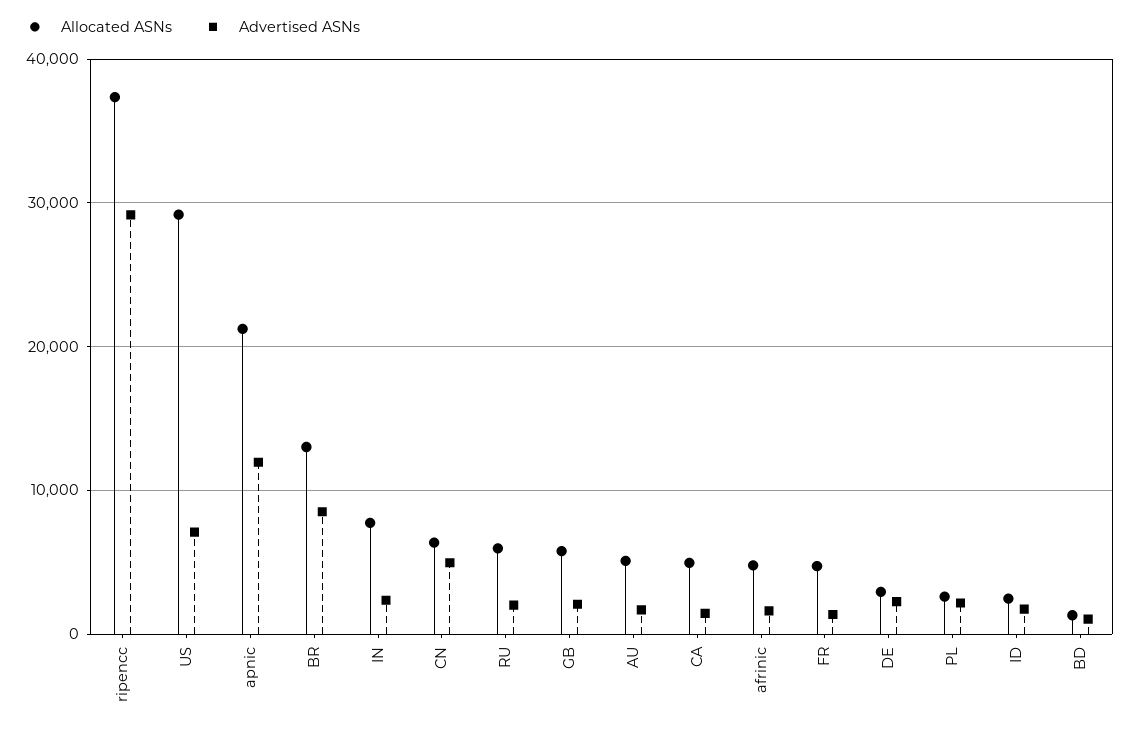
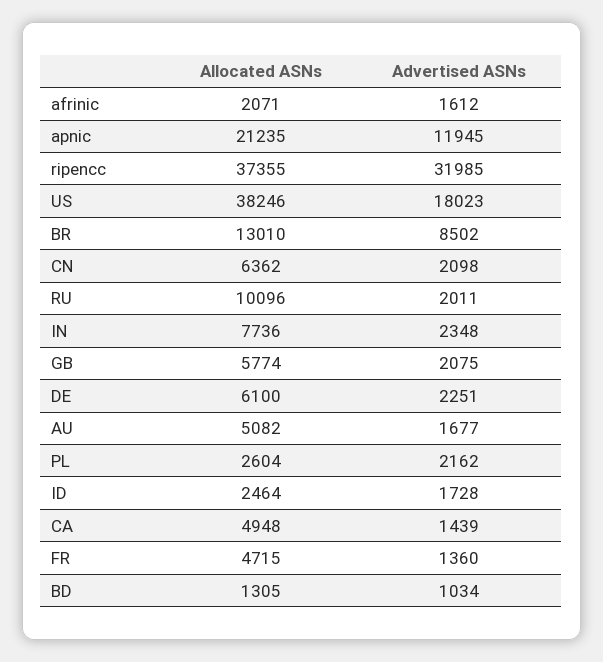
Advertised ASNs, ripencc: 29000 -> 31985
Allocated ASNs, US: 29000 -> 38246
Advertised ASNs, US: 7000 -> 18023
Advertised ASNs, CN: 5000 -> 2098
Allocated ASNs, RU: 6000 -> 10096
Allocated ASNs, afrinic: 5000 -> 2071
Allocated ASNs, DE: 3000 -> 6100

